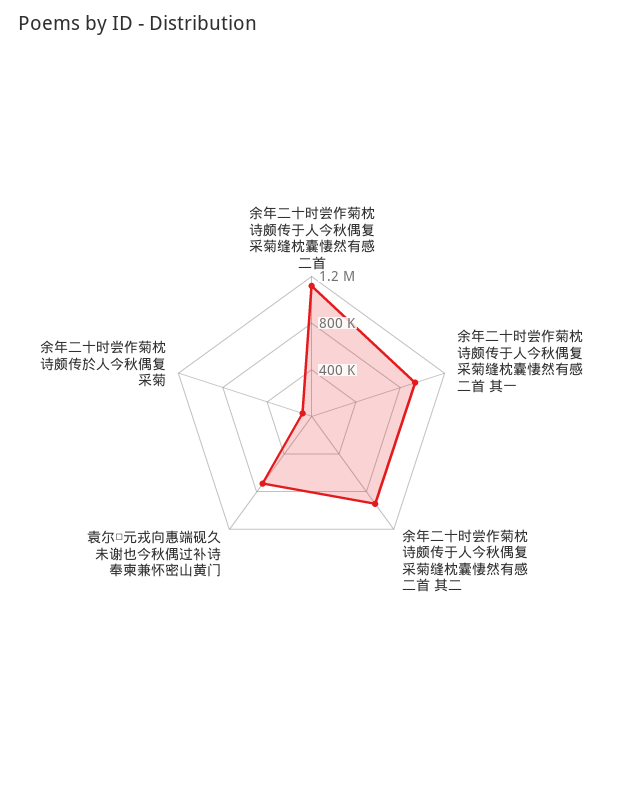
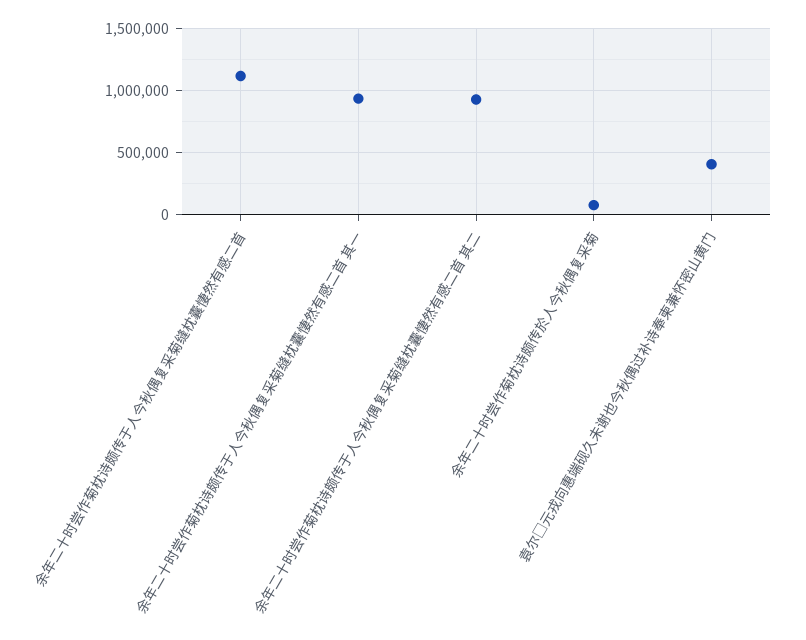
袁尔□元戎向惠端砚久未谢也今秋偶过补诗奉柬兼怀密山黄门: 700000 -> 400000

